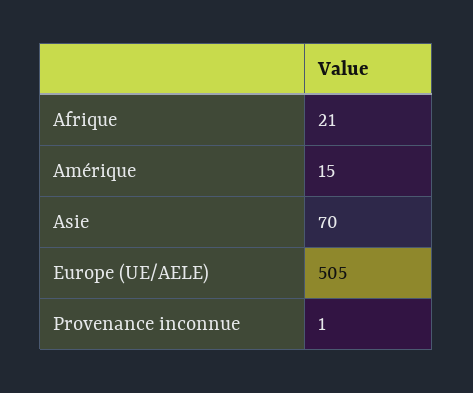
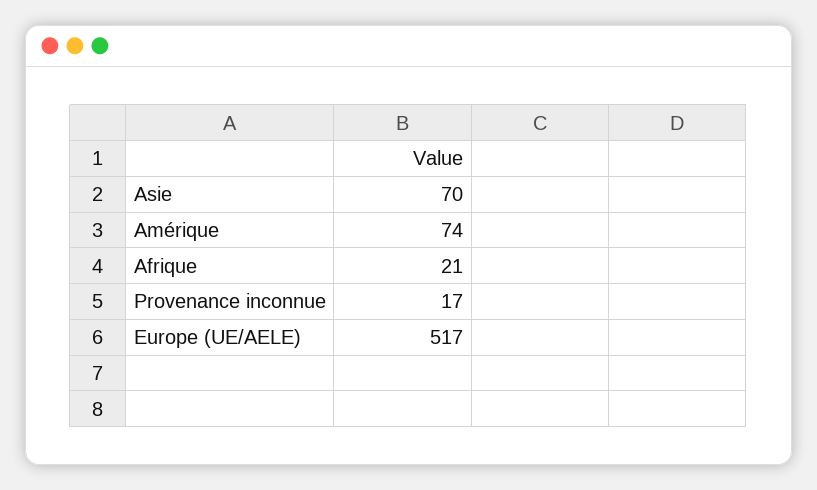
Amérique: 15 -> 74
Europe (UE/AELE): 505 -> 517
Provenance inconnue: 1 -> 17

